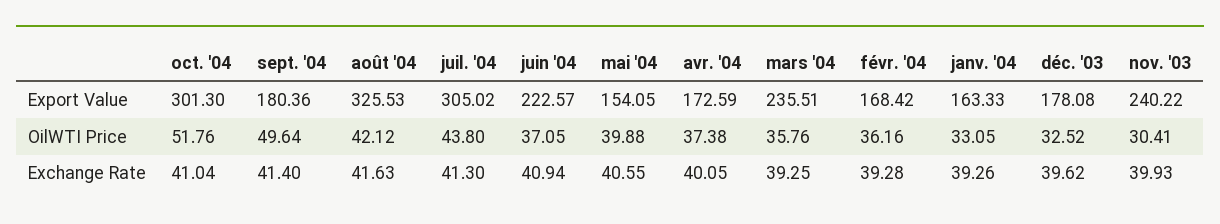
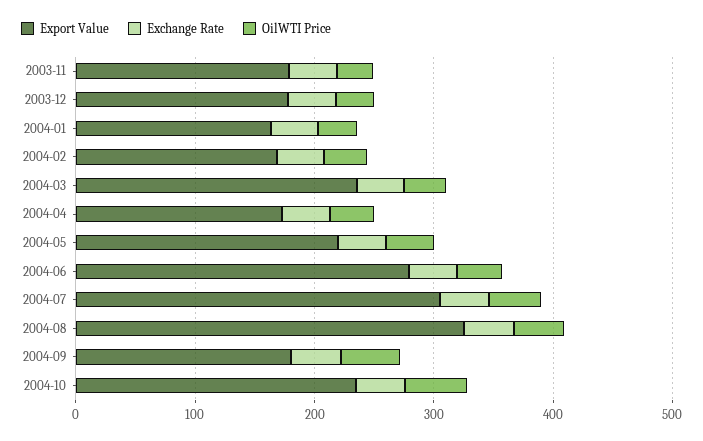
Export Value, oct. '04: 301.3 -> 240
Export Value, juin '04: 222.57 -> 280
Export Value, mai '04: 154.05 -> 220
Export Value, nov. '03: 240.22 -> 180

